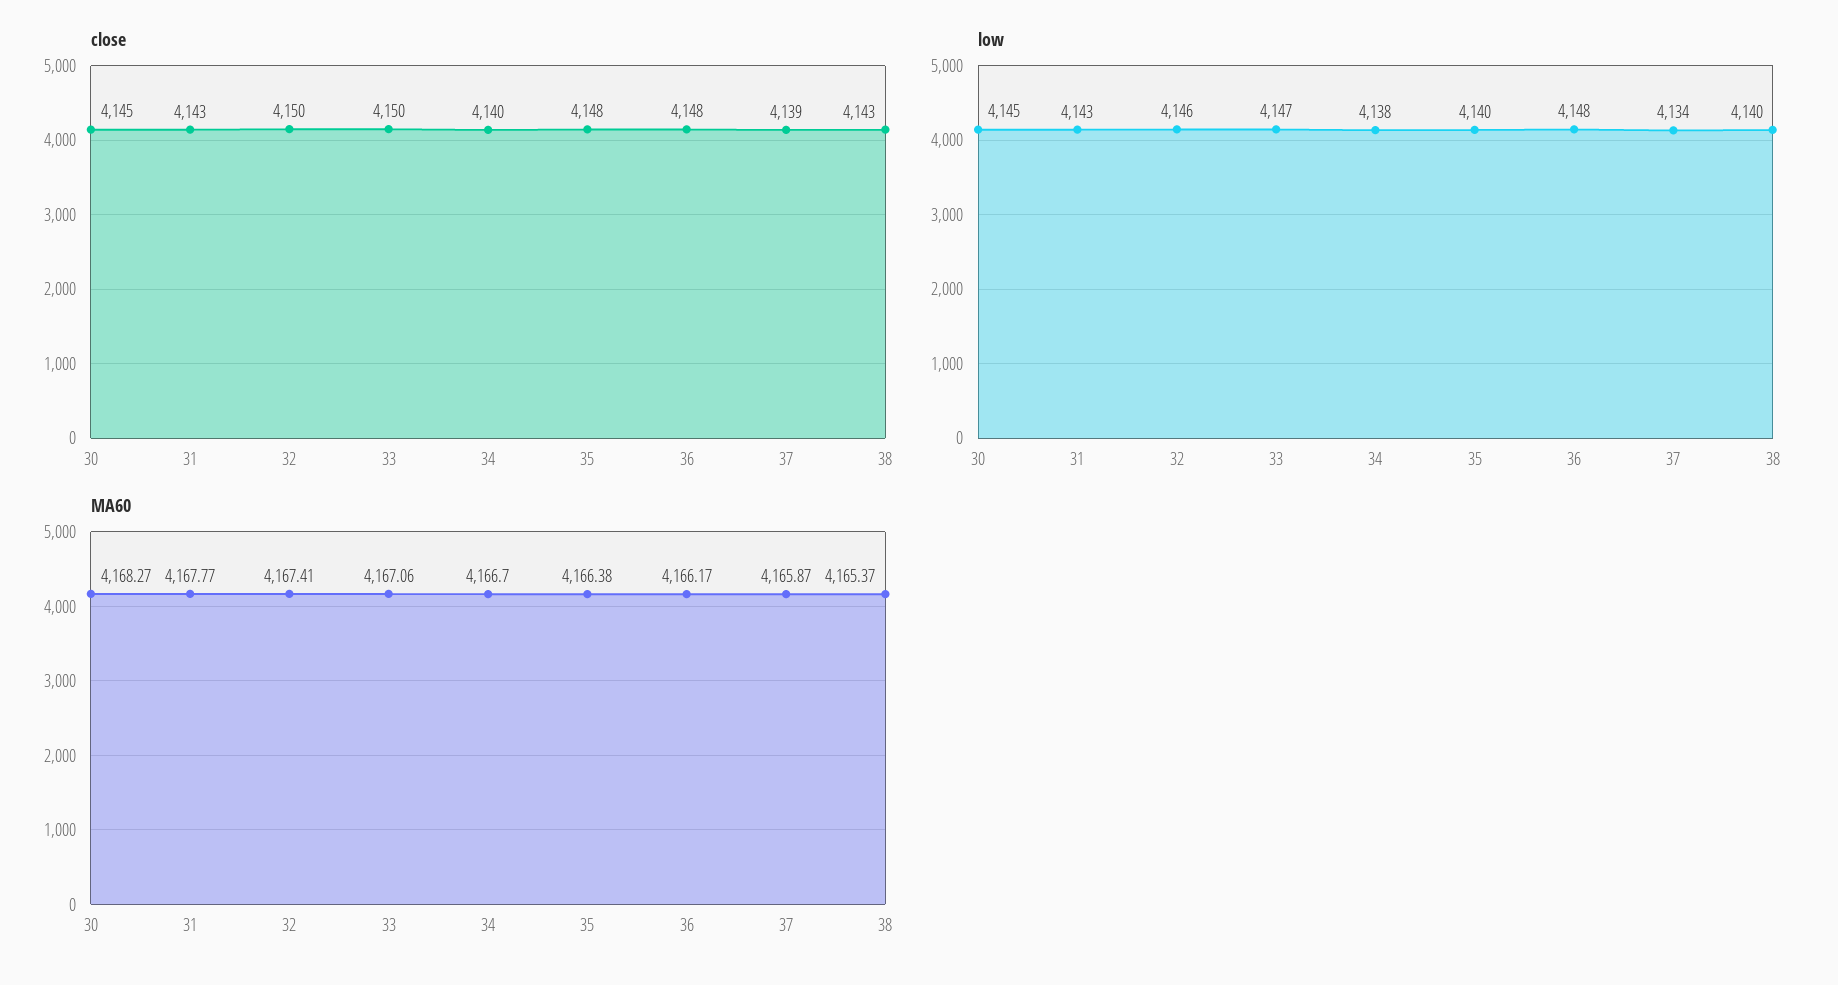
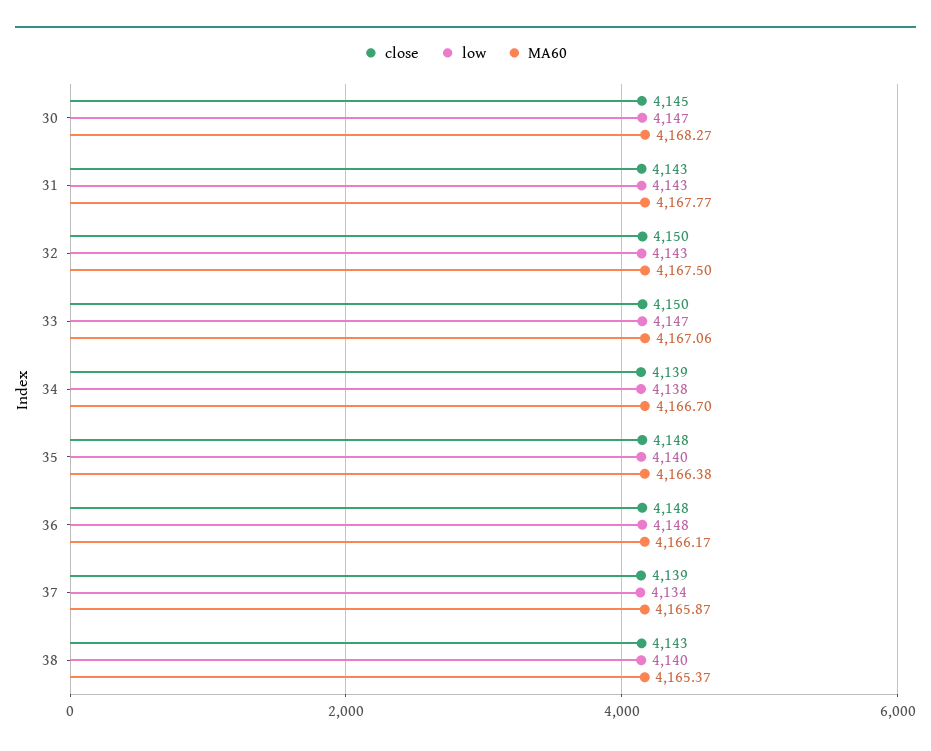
close, 34: 4140 -> 4139
low, 30: 4145 -> 4147
low, 32: 4146 -> 4143
MA60, 32: 4167.41 -> 4167.5

